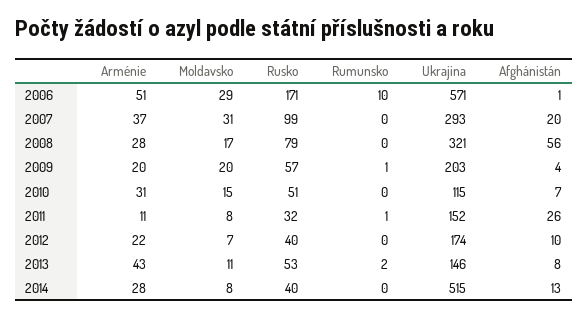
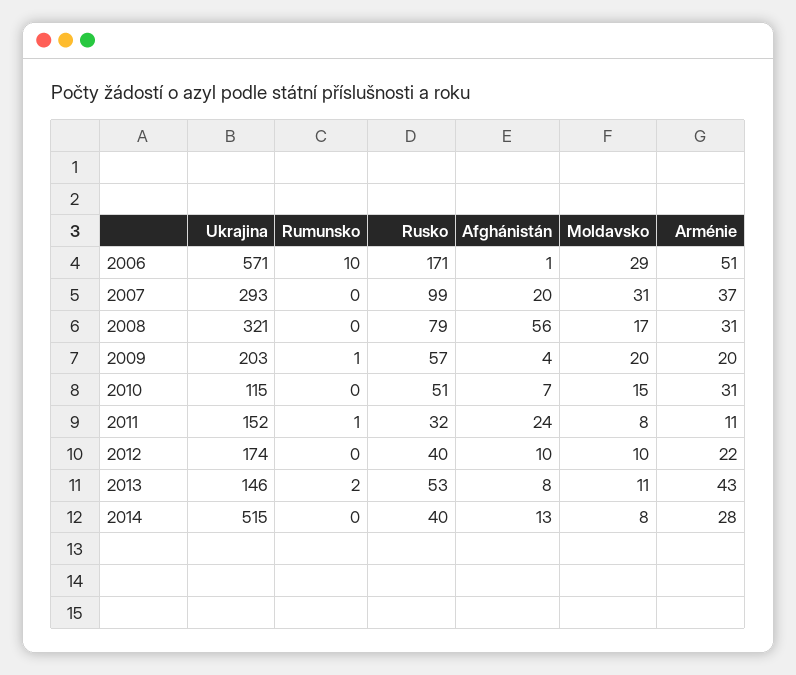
Arménie, 2008: 28 -> 31
Afghánistán, 2011: 26 -> 24
Moldavsko, 2012: 7 -> 10

